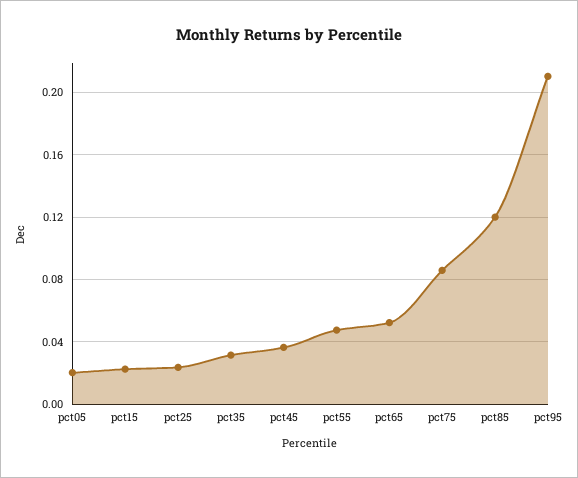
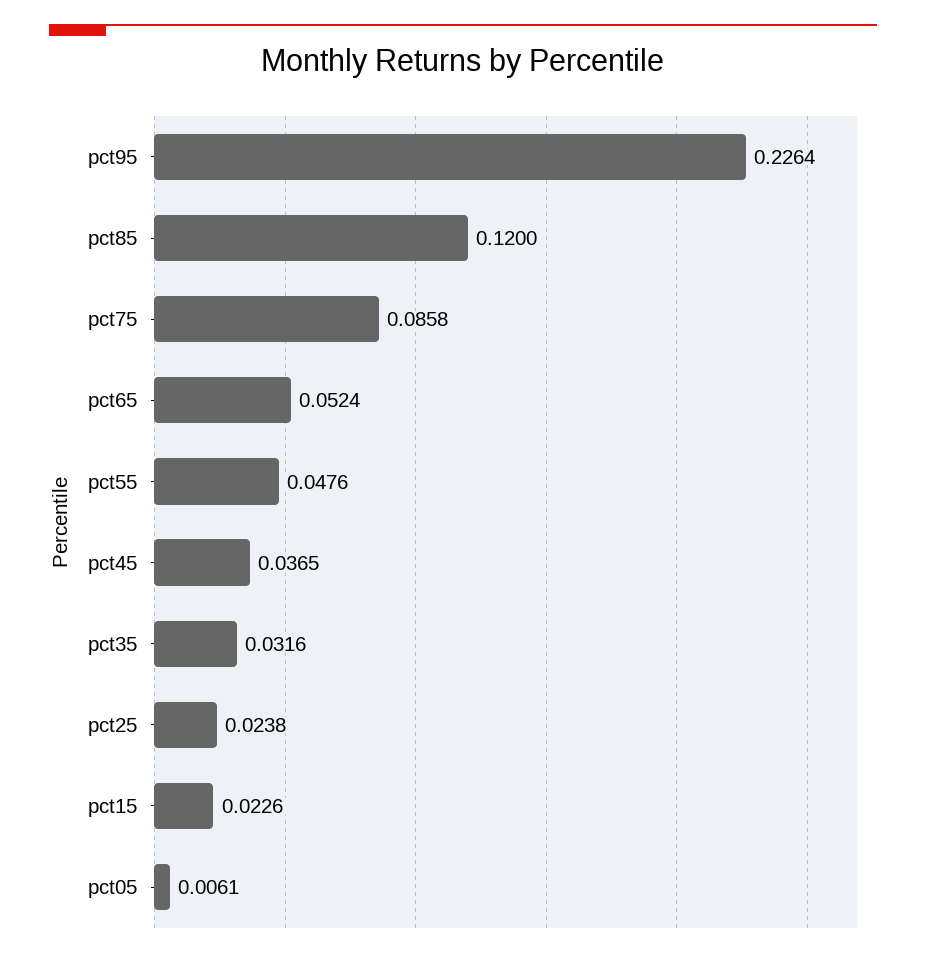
pct05: 0.02 -> 0.0061
pct95: 0.21 -> 0.2264

